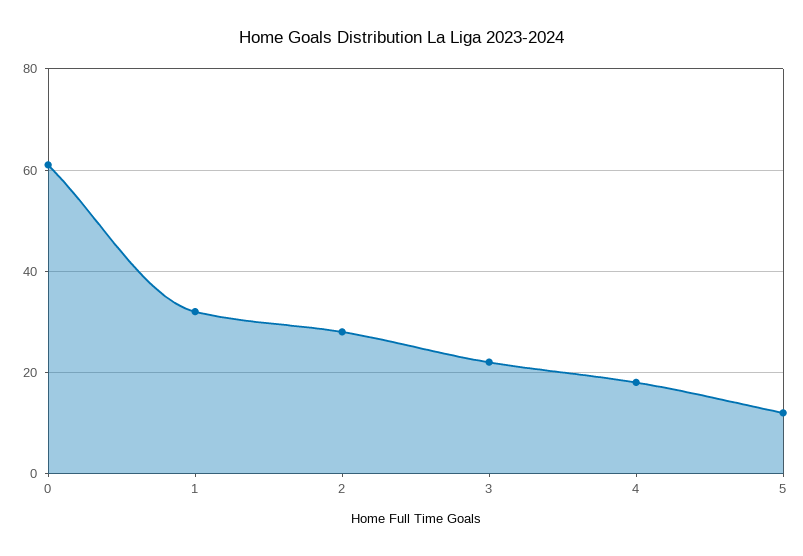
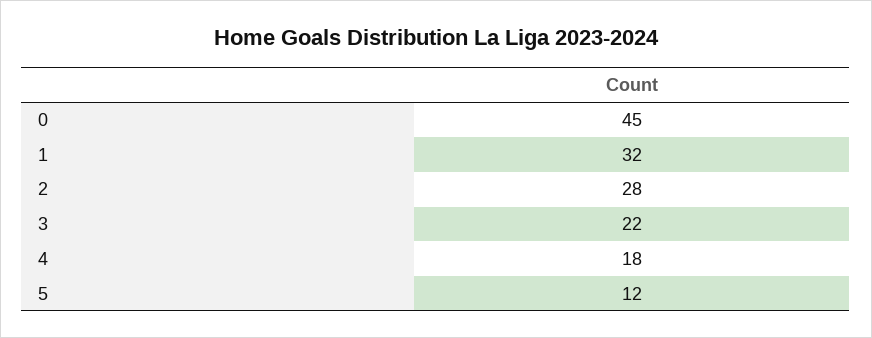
0: 60 -> 45

